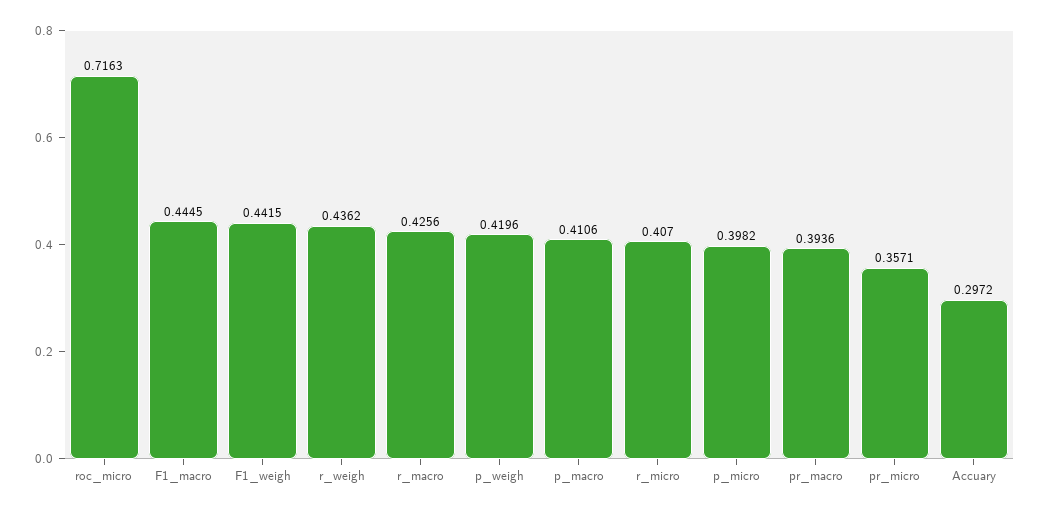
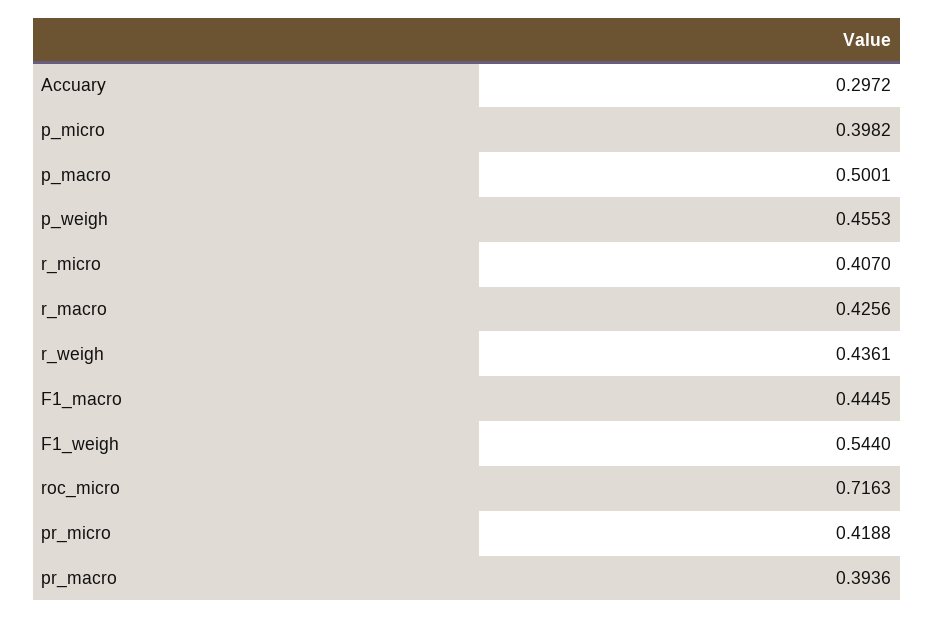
F1_weigh: 0.4415 -> 0.544
r_weigh: 0.4362 -> 0.4361
p_weigh: 0.4196 -> 0.4553
p_macro: 0.4106 -> 0.5001
pr_micro: 0.3571 -> 0.4188

